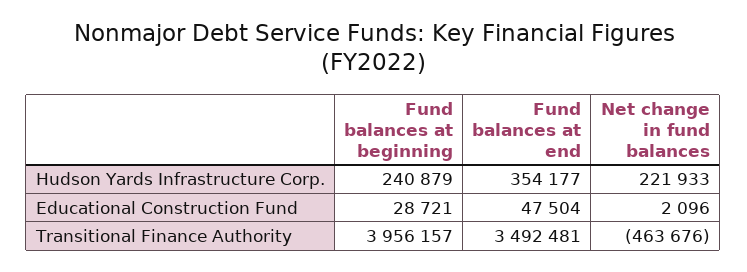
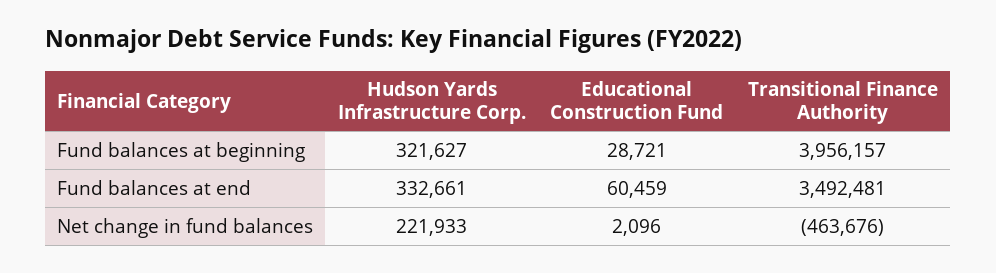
Fund balances at beginning, Hudson Yards Infrastructure Corp.: 240879 -> 321627
Fund balances at end, Hudson Yards Infrastructure Corp.: 354177 -> 332661
Fund balances at end, Educational Construction Fund: 47504 -> 60459

